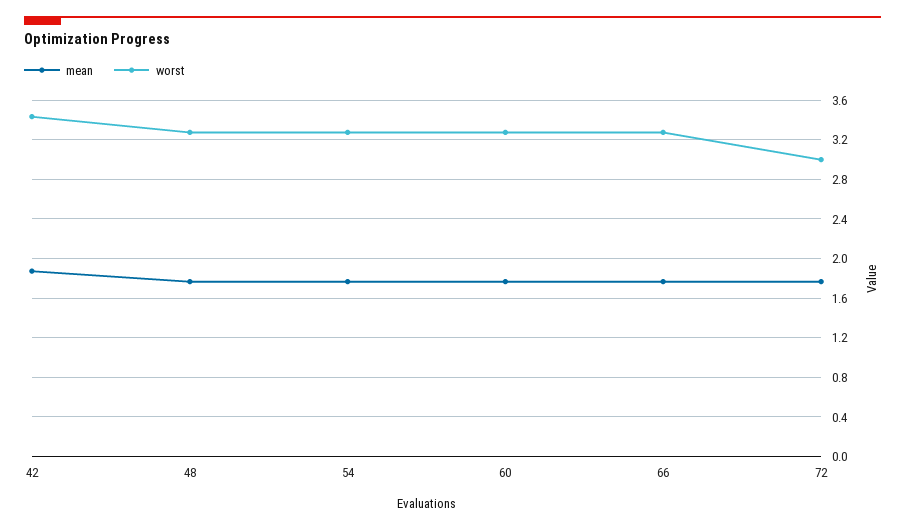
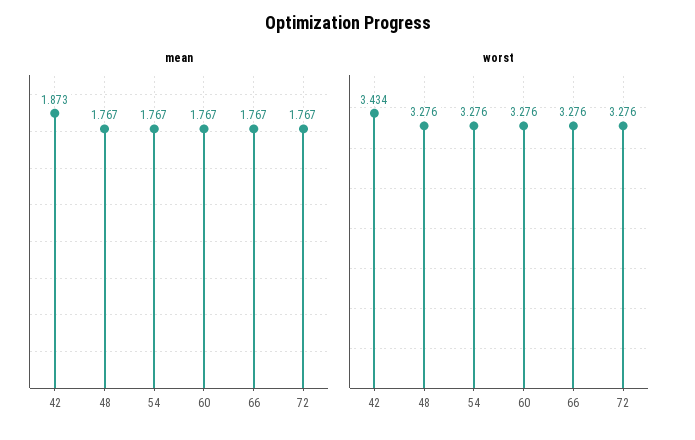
worst, 72: 3 -> 3.276

